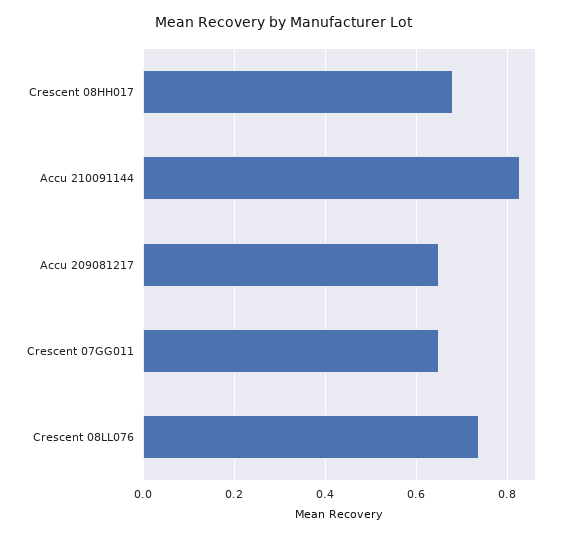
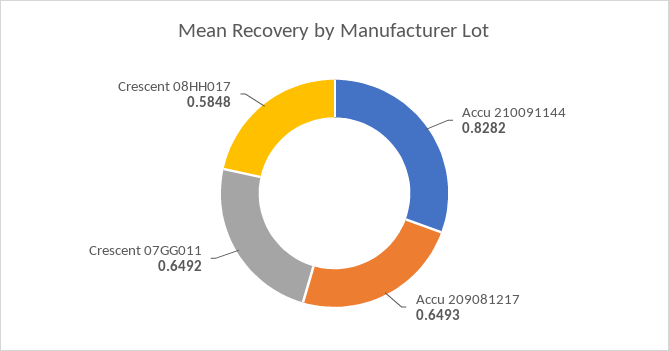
Crescent 08HH017: 0.68 -> 0.5848
Crescent 08LL076: 0.74 -> none

